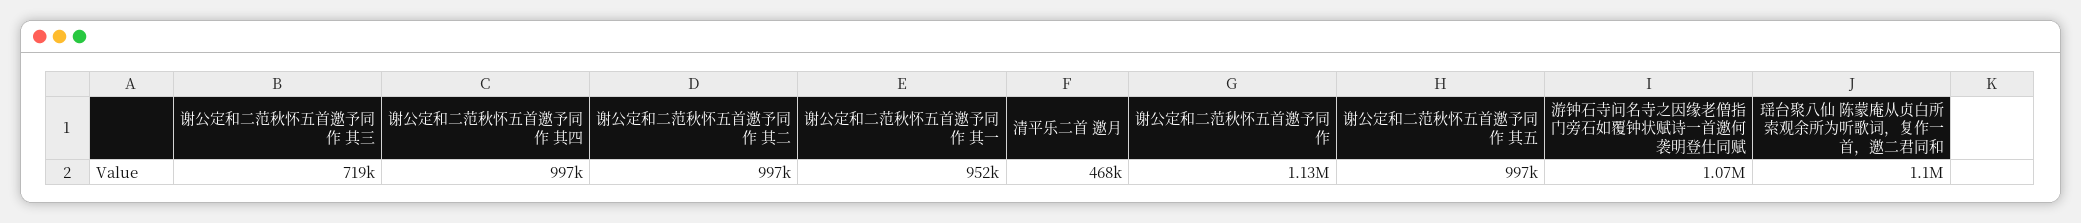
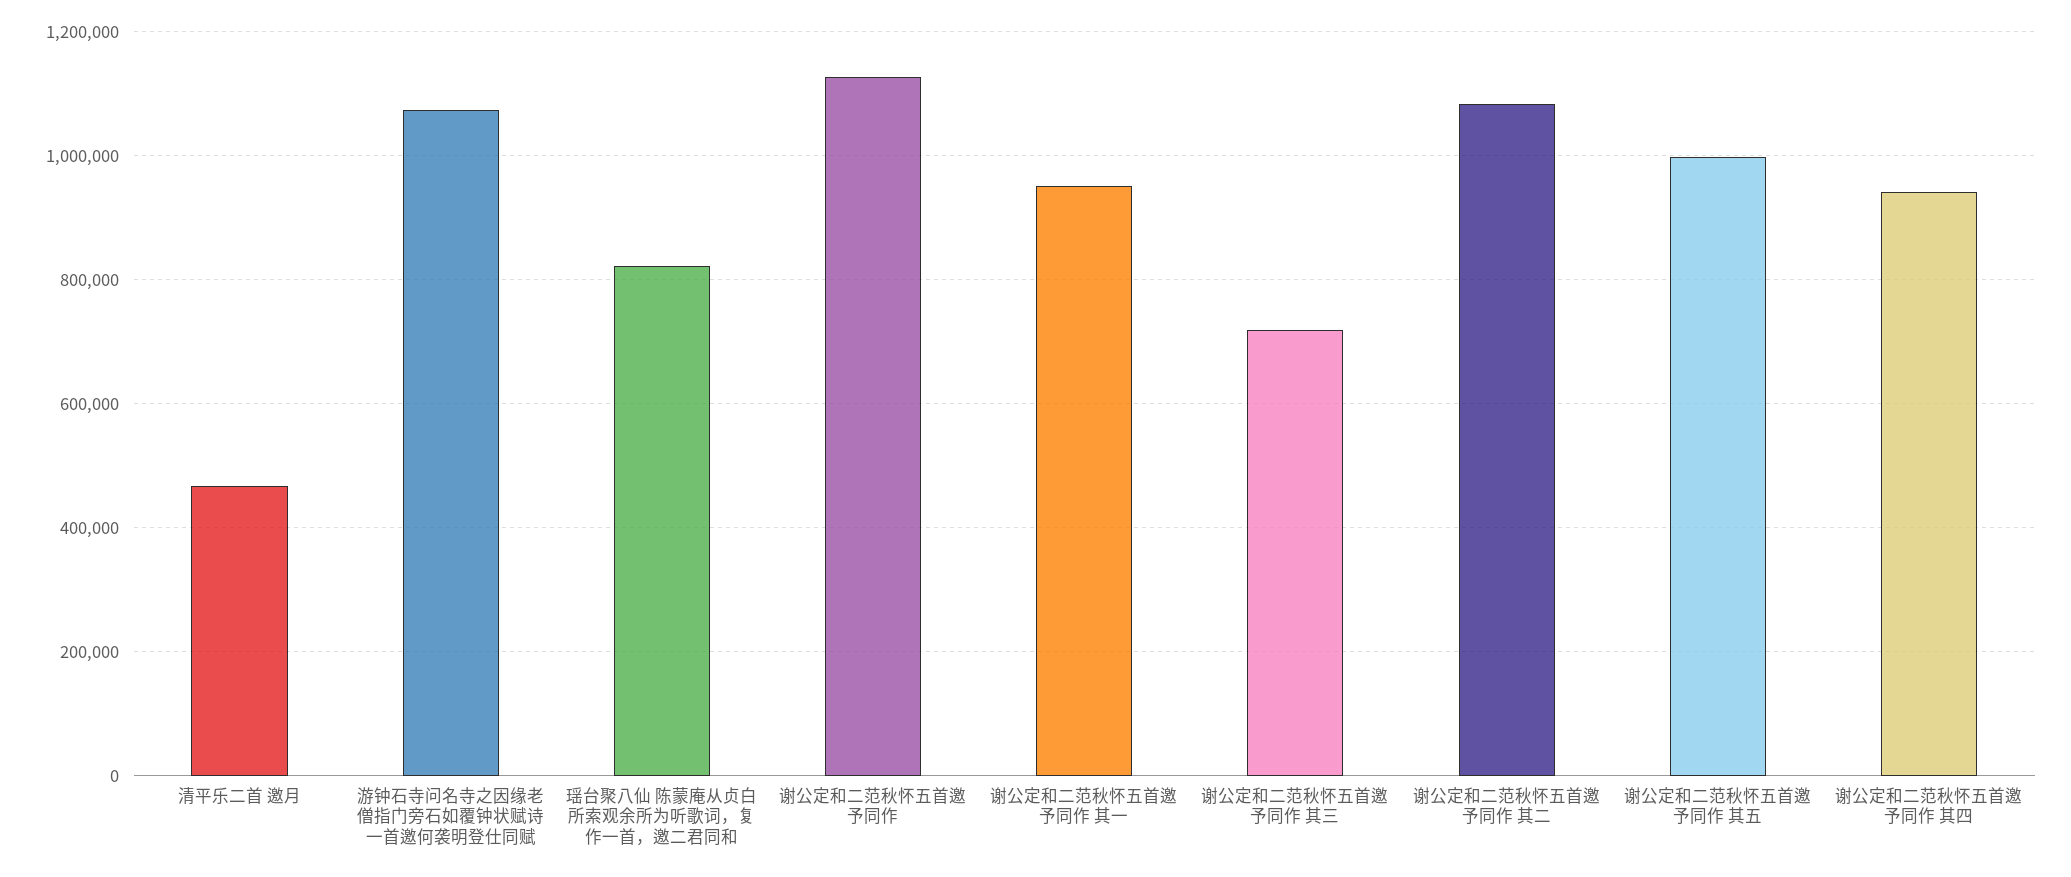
谢公定和二范秋怀五首邀予同作 其四: 997000 -> 940000
谢公定和二范秋怀五首邀予同作 其二: 997000 -> 1080000
瑶台聚八仙 陈蒙庵从贞白所索观余所为听歌词，复作一首，邀二君同和: 1100000 -> 820000

